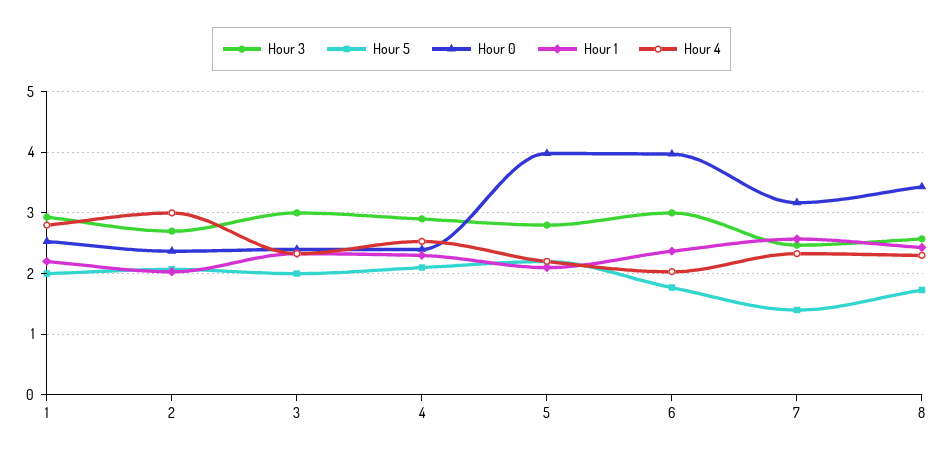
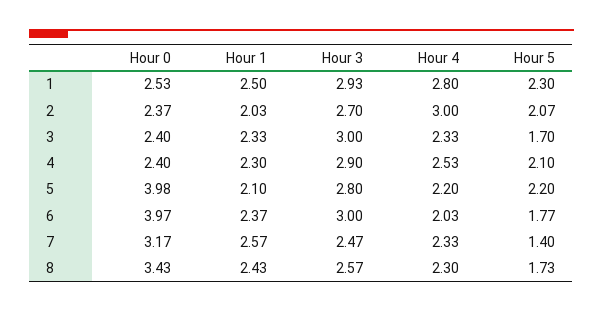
Hour 5, 1: 2 -> 2.3
Hour 1, 1: 2.2 -> 2.5
Hour 5, 3: 2 -> 1.7

